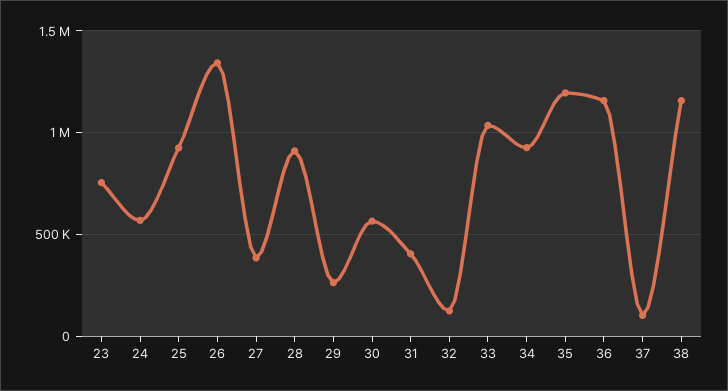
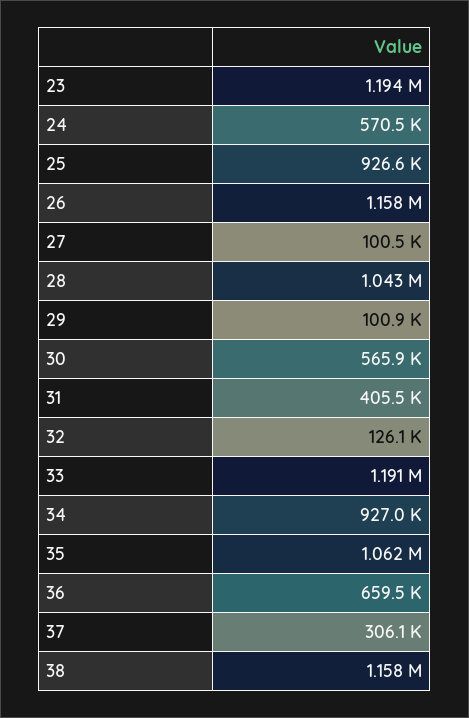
23: 750000 -> 1194000
26: 1350000 -> 1158000
27: 400000 -> 100500
28: 900000 -> 1043000
29: 250000 -> 100900
33: 1050000 -> 1191000
35: 1200000 -> 1062000
36: 1150000 -> 659500
37: 100000 -> 306100

